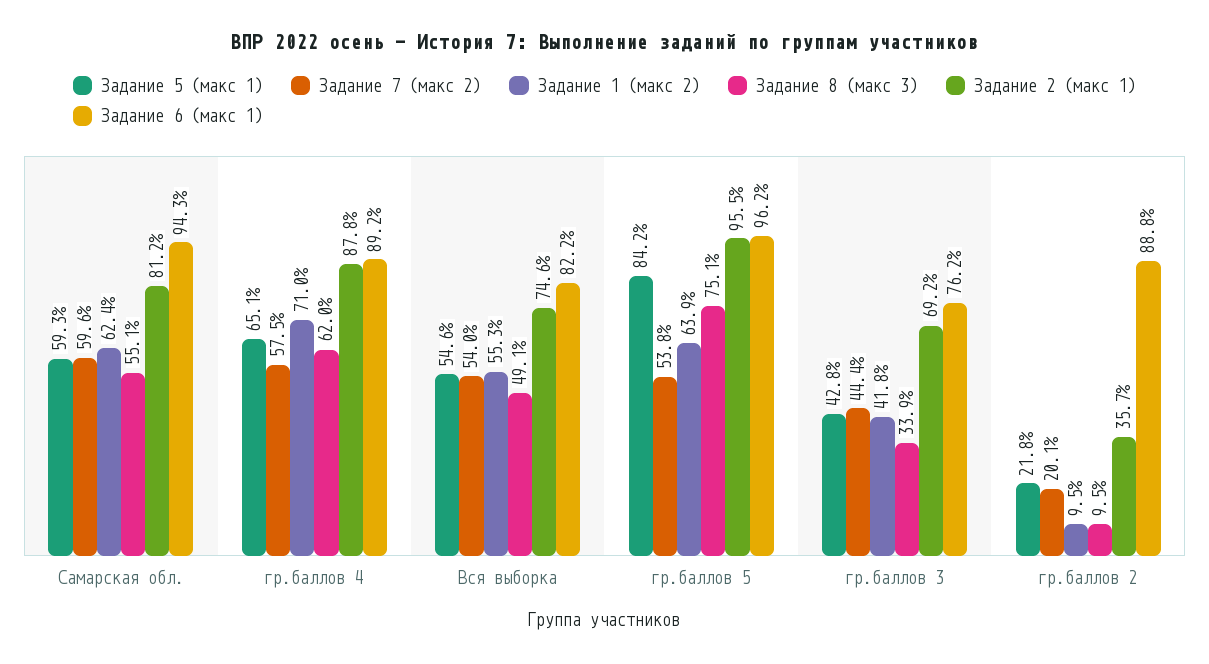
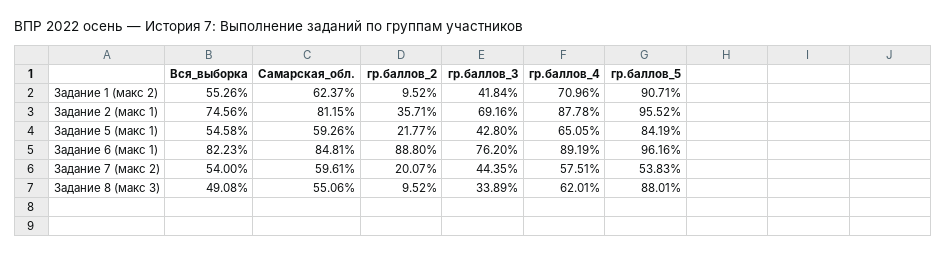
Задание 6 (макс 1), Самарская обл.: 94.3 -> 84.81
Задание 1 (макс 2), гр.баллов 5: 63.9 -> 90.71
Задание 8 (макс 3), гр.баллов 5: 75.1 -> 88.01

